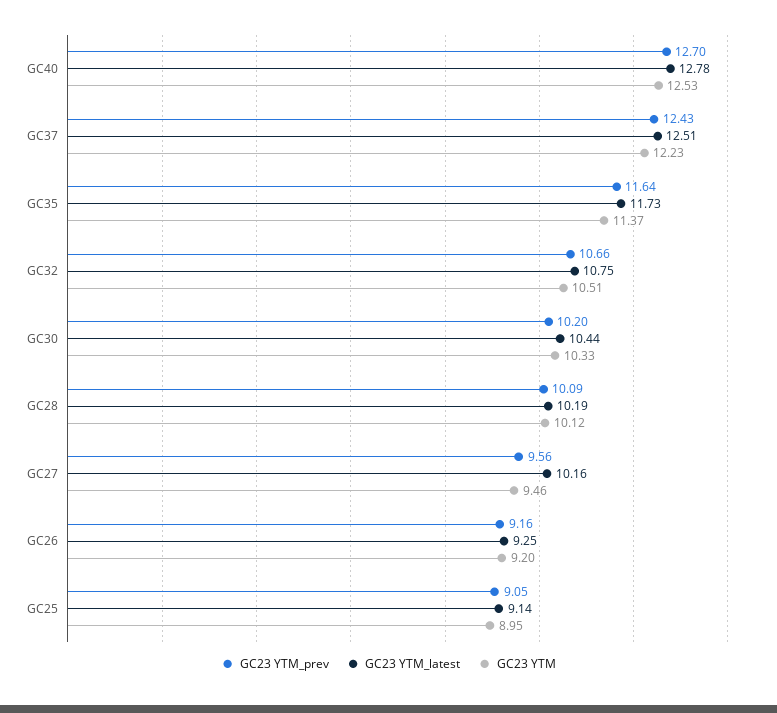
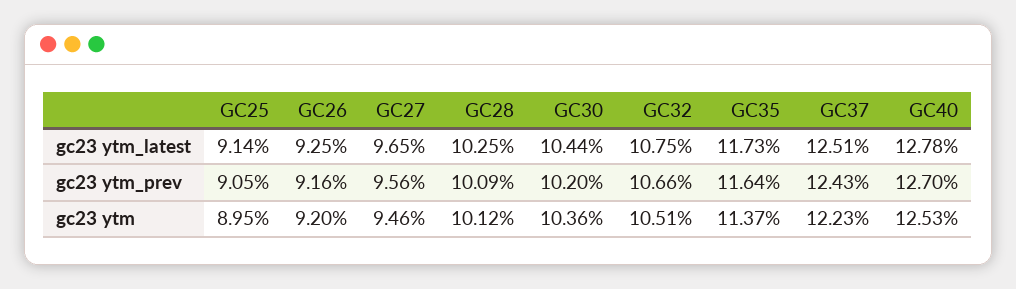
GC23 YTM, GC30: 10.33 -> 10.36
GC23 YTM_latest, GC28: 10.19 -> 10.25
GC23 YTM_latest, GC27: 10.16 -> 9.65

